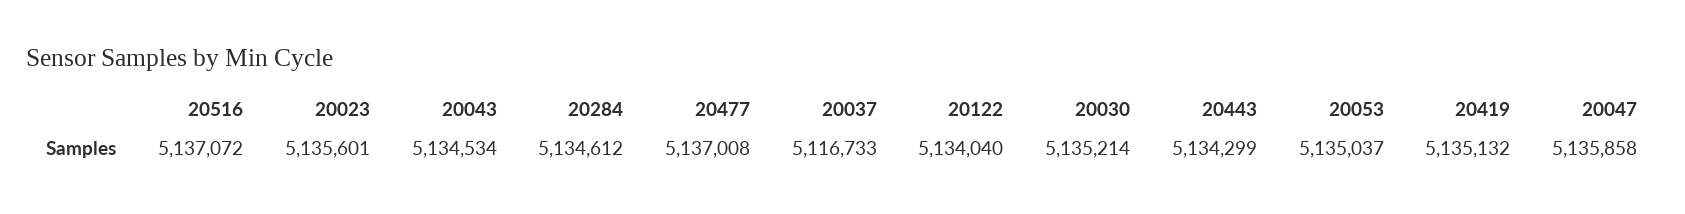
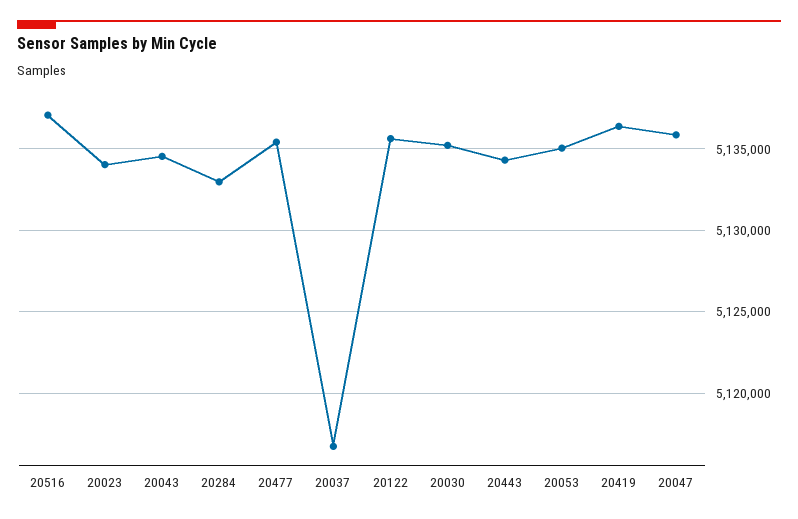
20023: 5135601 -> 5134000
20284: 5134612 -> 5133000
20477: 5137008 -> 5135500
20122: 5134040 -> 5135500
20419: 5135132 -> 5136500

